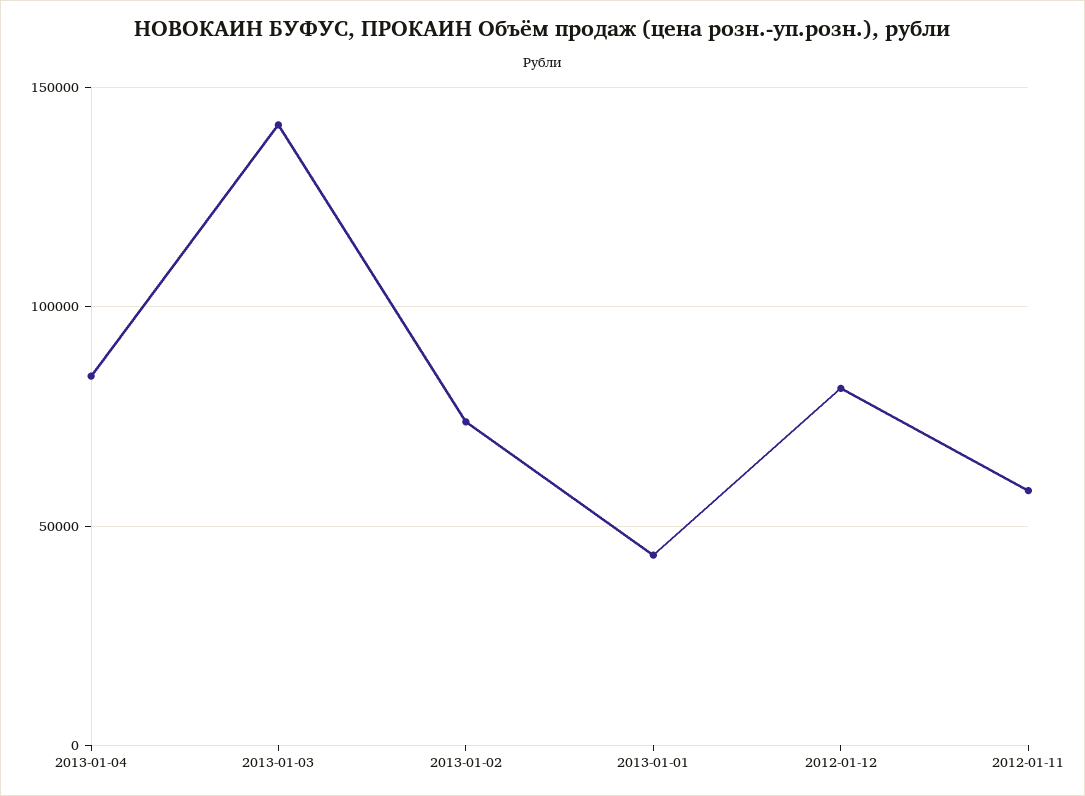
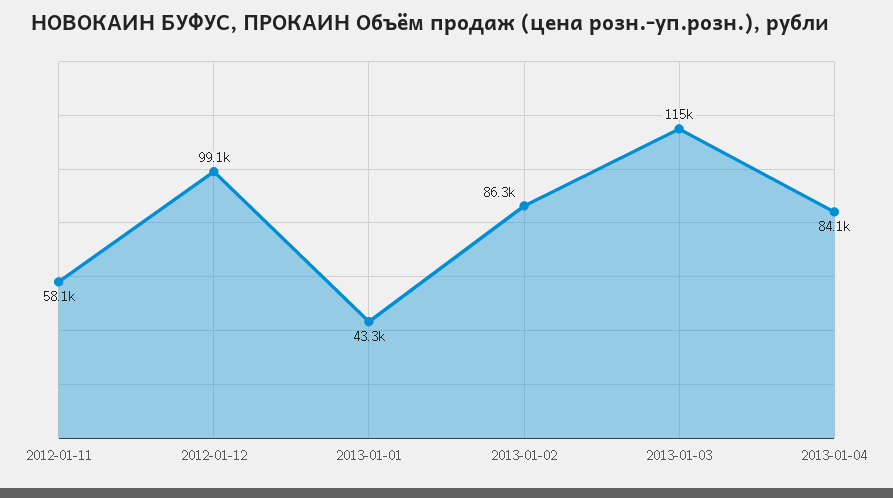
2013-01-03: 140000 -> 115000
2013-01-02: 75000 -> 86300
2012-01-12: 80000 -> 99100

